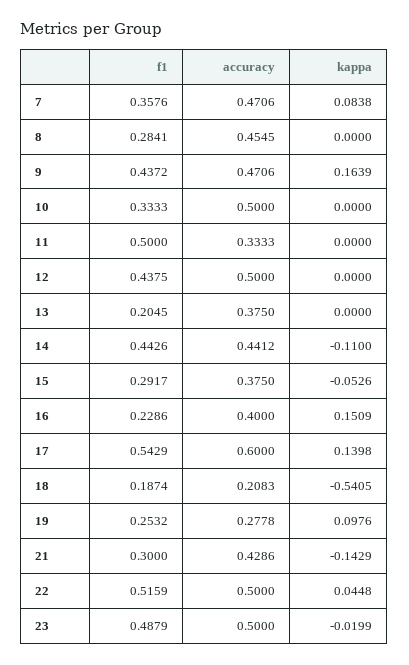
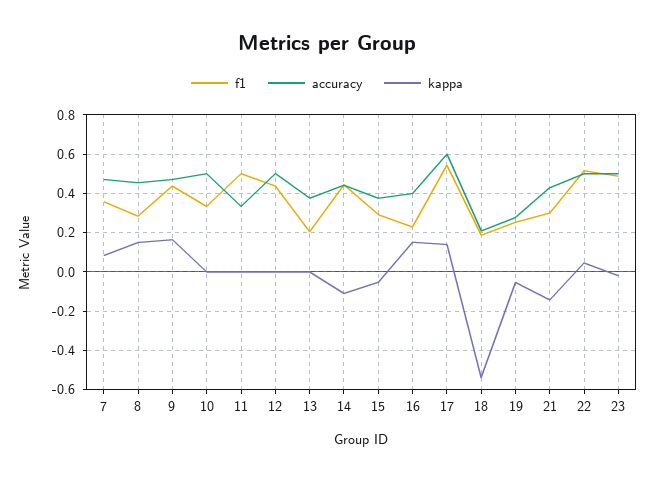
kappa, 8: 0 -> 0.15
kappa, 19: 0.0976 -> -0.05

